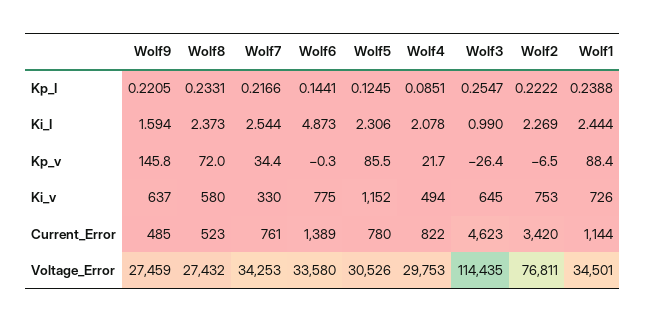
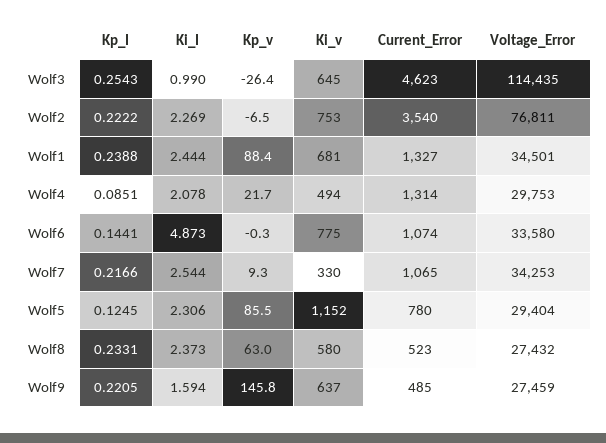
Wolf3, Kp_I: 0.2547 -> 0.2543
Wolf8, Kp_v: 72 -> 63
Wolf7, Kp_v: 34.4 -> 9.3
Wolf1, Ki_v: 726 -> 681
Wolf7, Current_Error: 761 -> 1065
Wolf6, Current_Error: 1389 -> 1074
Wolf4, Current_Error: 822 -> 1314
Wolf2, Current_Error: 3420 -> 3540
Wolf1, Current_Error: 1144 -> 1327
Wolf5, Voltage_Error: 30526 -> 29404

